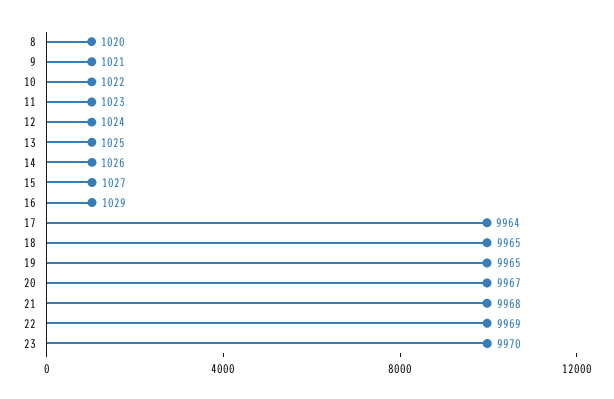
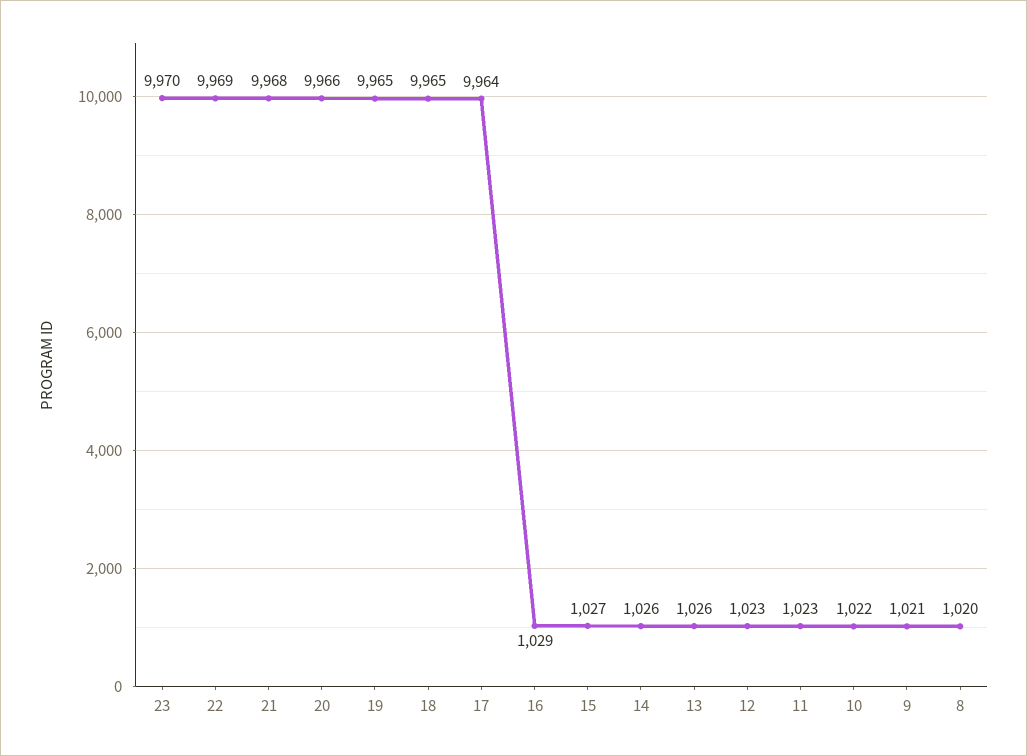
12: 1024 -> 1023
13: 1025 -> 1026
20: 9967 -> 9966

